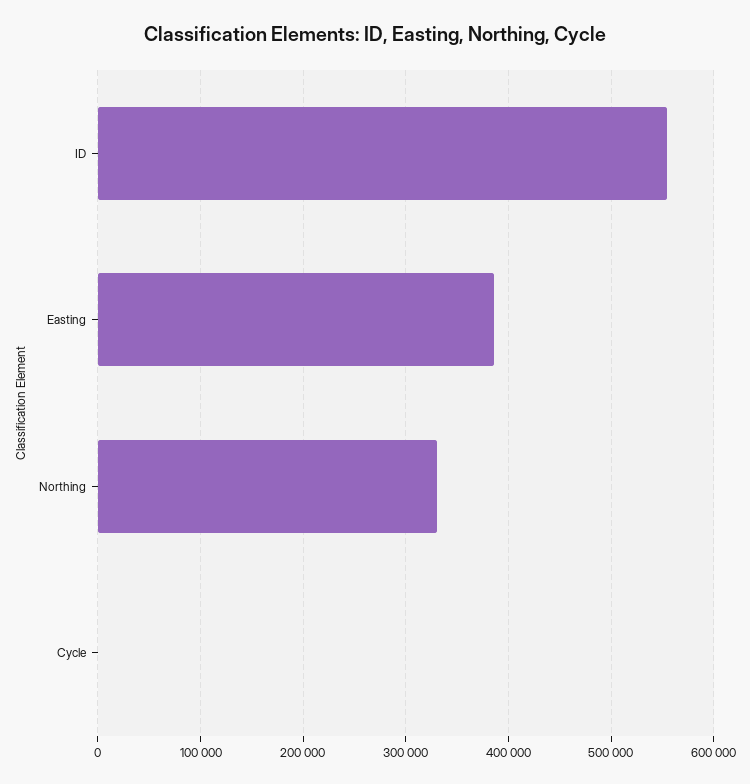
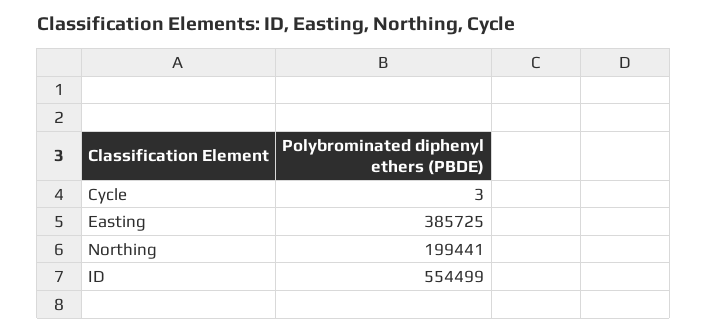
Northing: 330000 -> 199441

